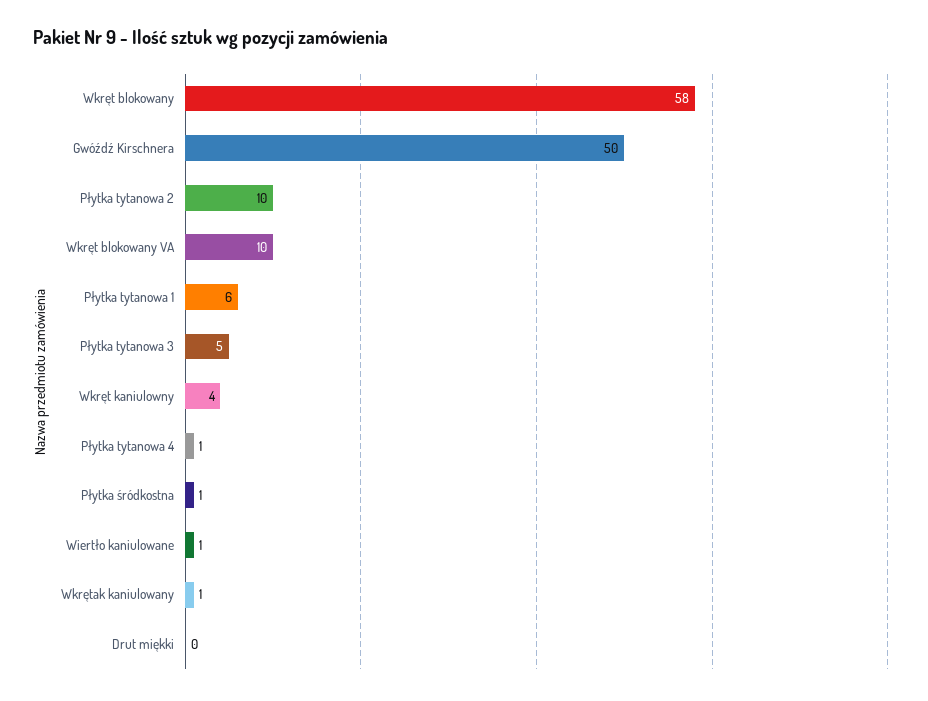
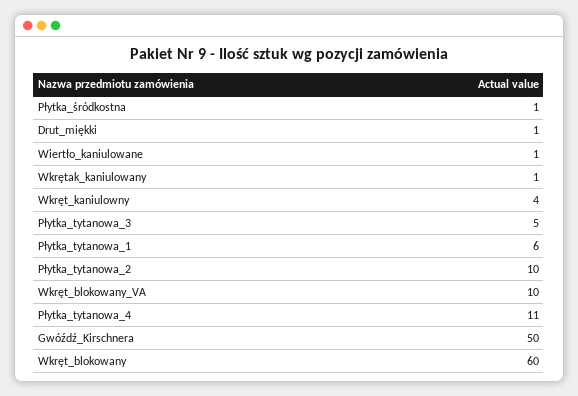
Wkręt blokowany: 58 -> 60
Płytka tytanowa 4: 1 -> 11
Drut miękki: 0 -> 1

